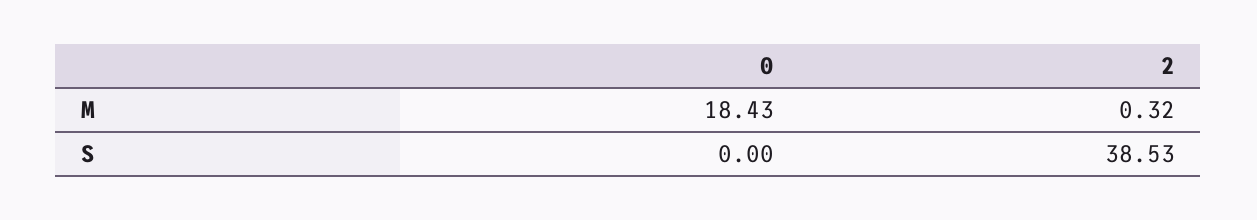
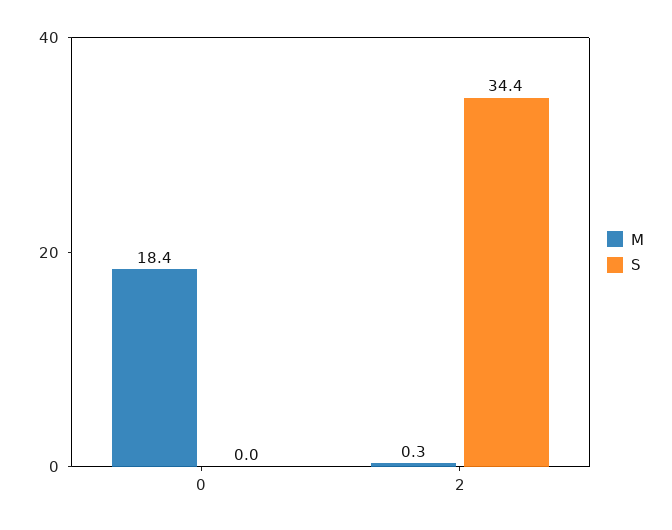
S, 2: 38.53 -> 34.4

